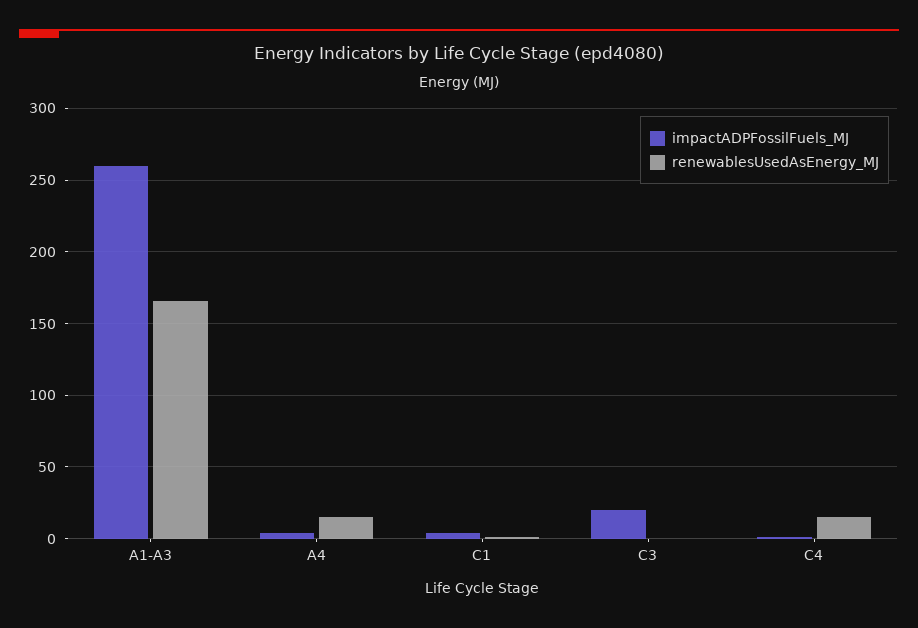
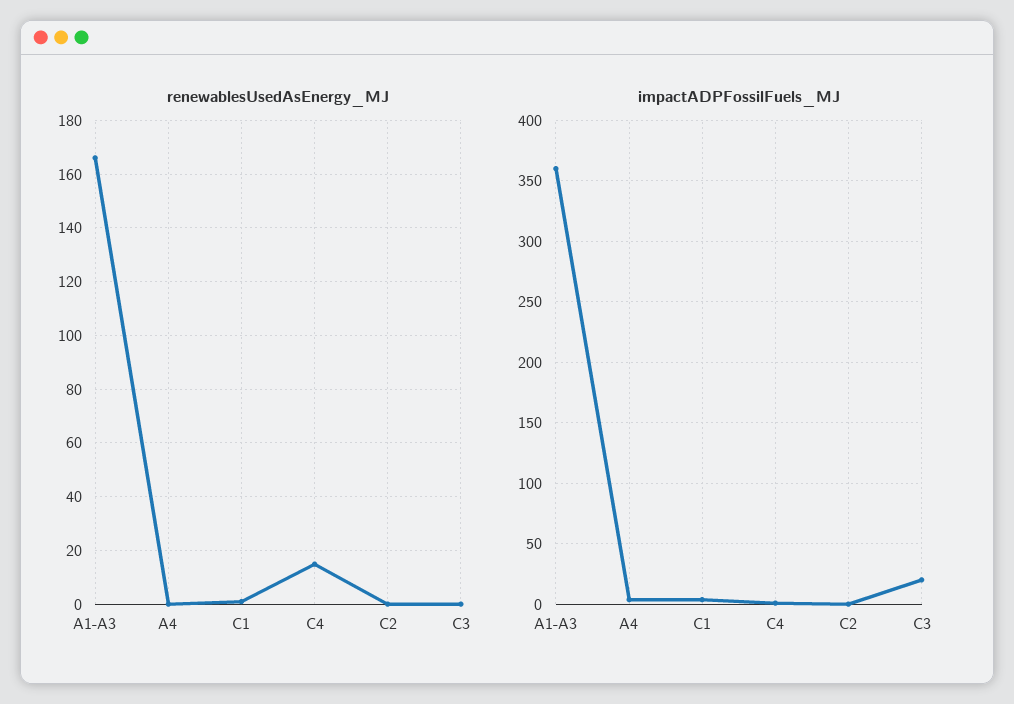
impactADPFossilFuels_MJ, A1-A3: 260 -> 360
renewablesUsedAsEnergy_MJ, A4: 15 -> 0
renewablesUsedAsEnergy_MJ, C2: none -> 0
impactADPFossilFuels_MJ, C2: none -> 0

